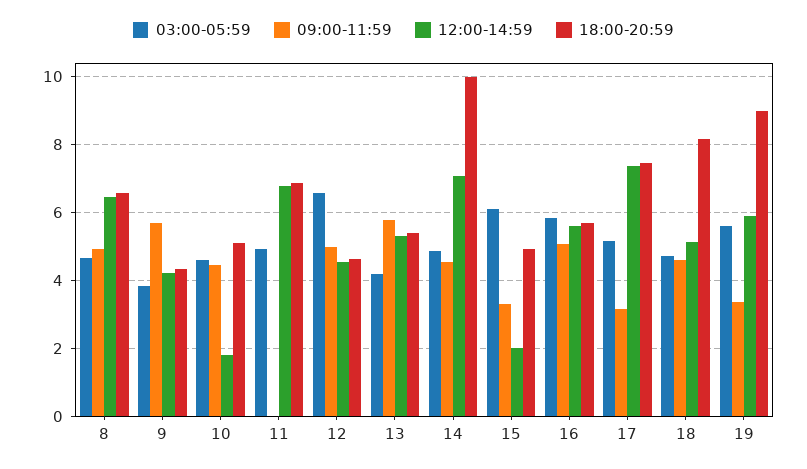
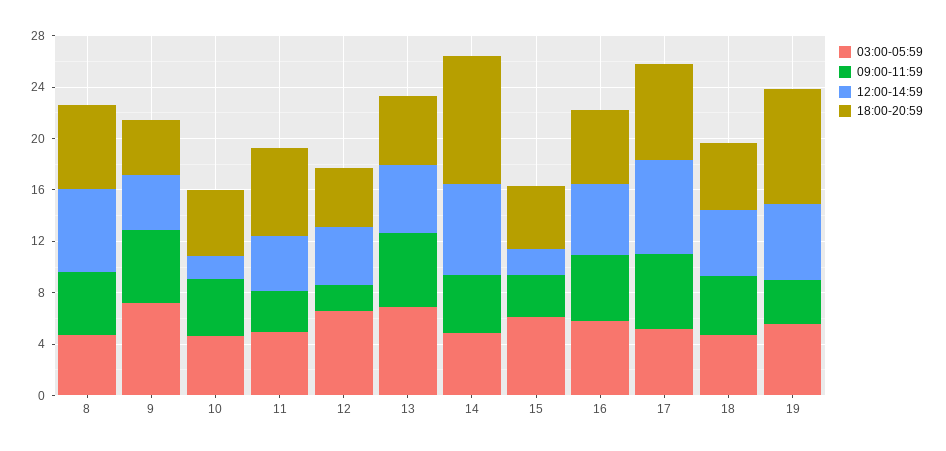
03:00-05:59, 9: 3.8 -> 7
09:00-11:59, 11: 0 -> 3
12:00-14:59, 11: 6.8 -> 4
09:00-11:59, 12: 5 -> 2
03:00-05:59, 13: 4.2 -> 7
09:00-11:59, 17: 3.2 -> 6
18:00-20:59, 18: 8.2 -> 5

